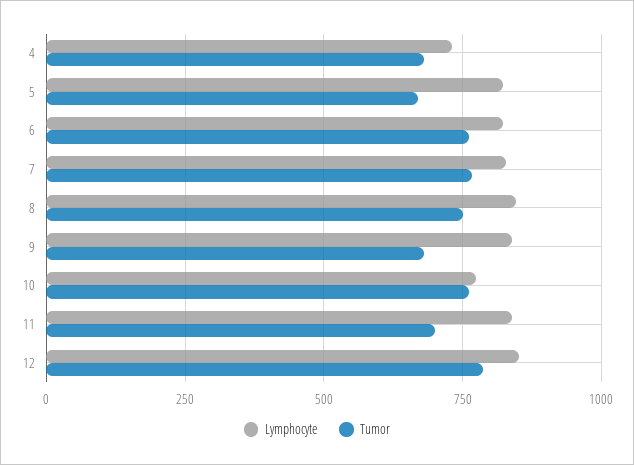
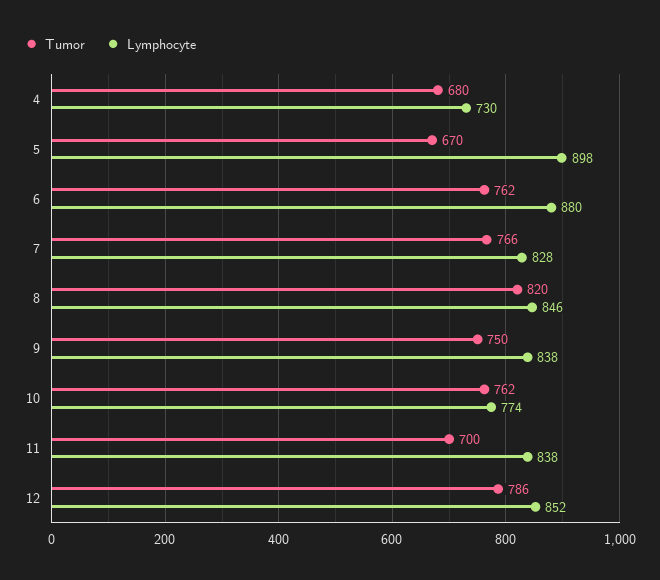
Lymphocyte, 5: 825 -> 898
Lymphocyte, 6: 825 -> 880
Tumor, 8: 750 -> 820
Tumor, 9: 675 -> 750

